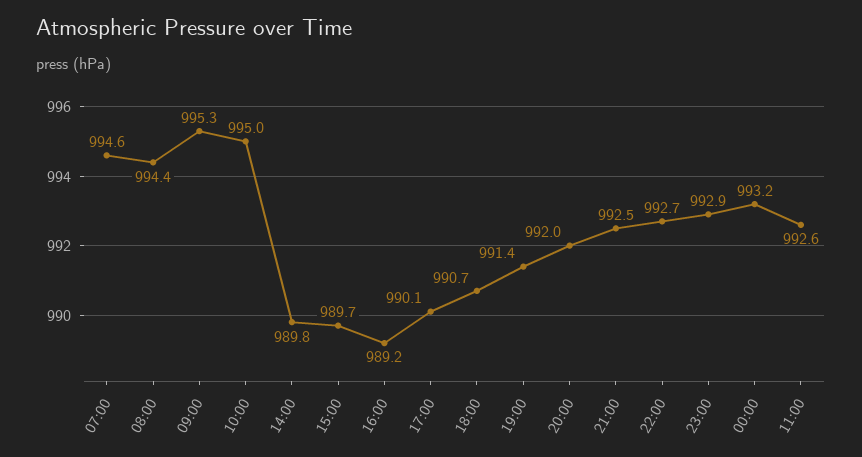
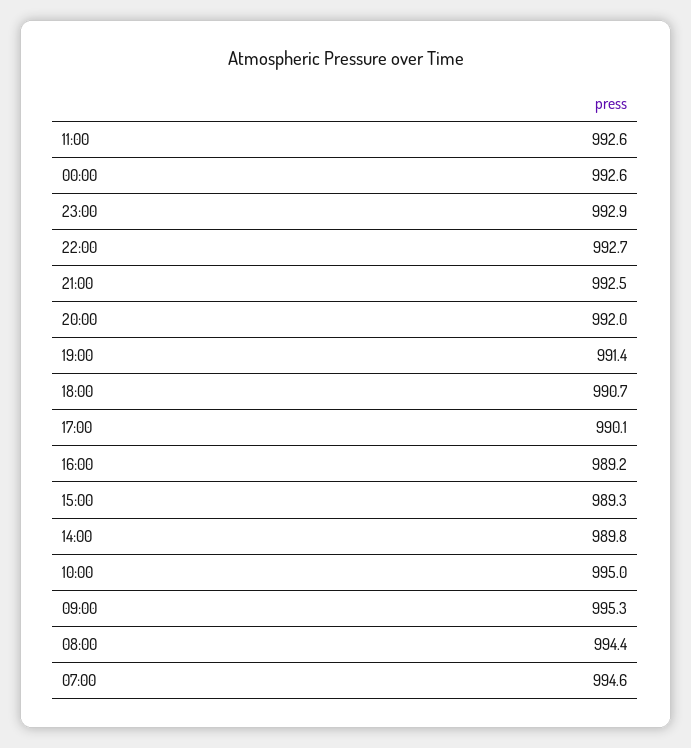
15:00: 989.7 -> 989.3
00:00: 993.2 -> 992.6

